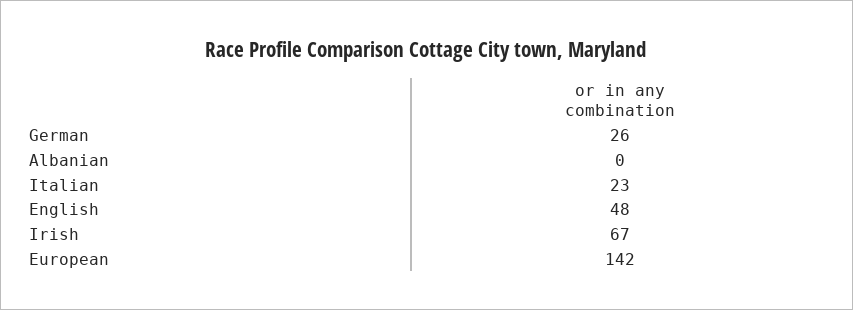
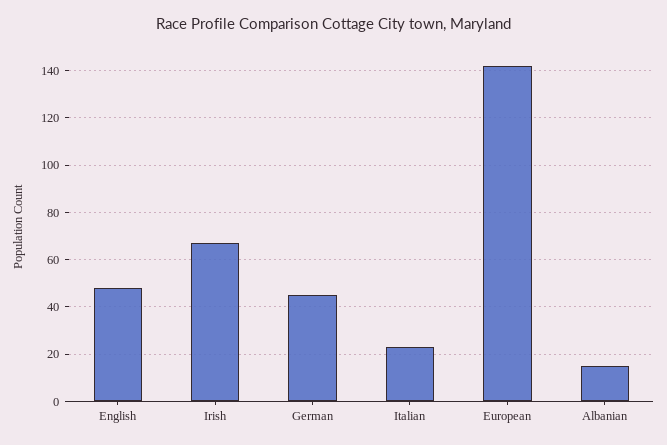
German: 26 -> 45
Albanian: 0 -> 15

